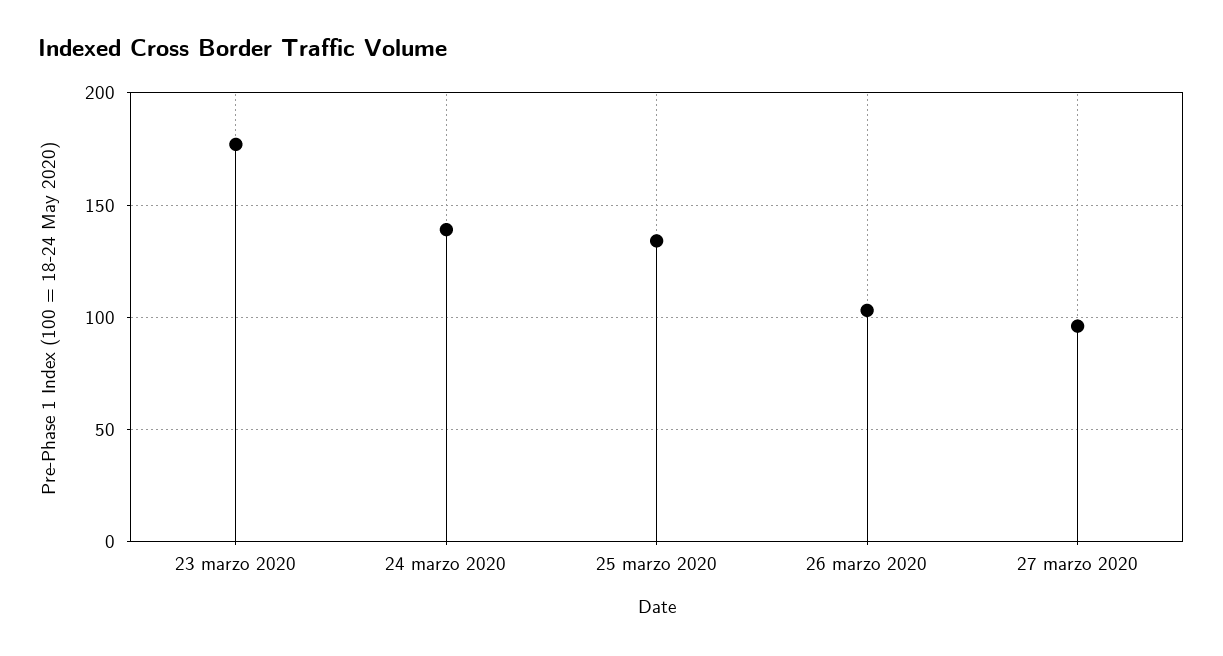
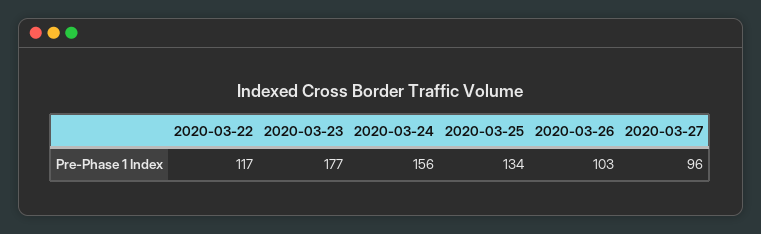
24 marzo 2020: 140 -> 156
2020-03-22: none -> 117

